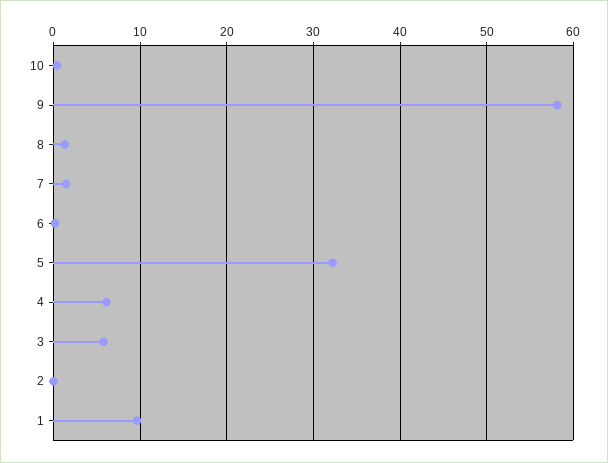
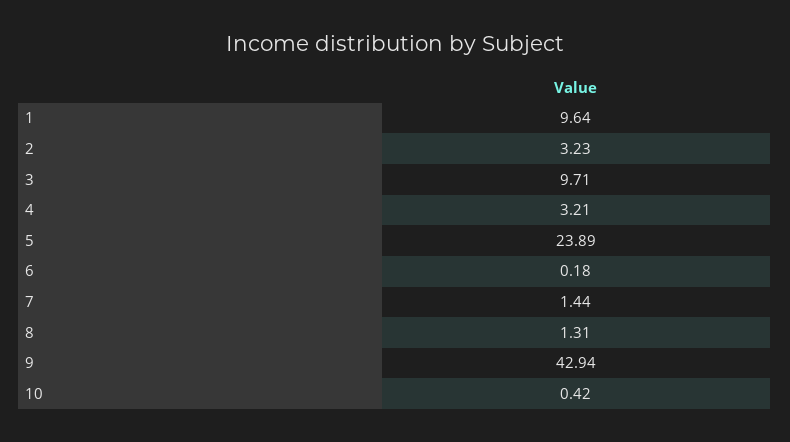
9: 58 -> 42.94
5: 32 -> 23.89
4: 6 -> 3.21
3: 6 -> 9.71
2: 0 -> 3.23

